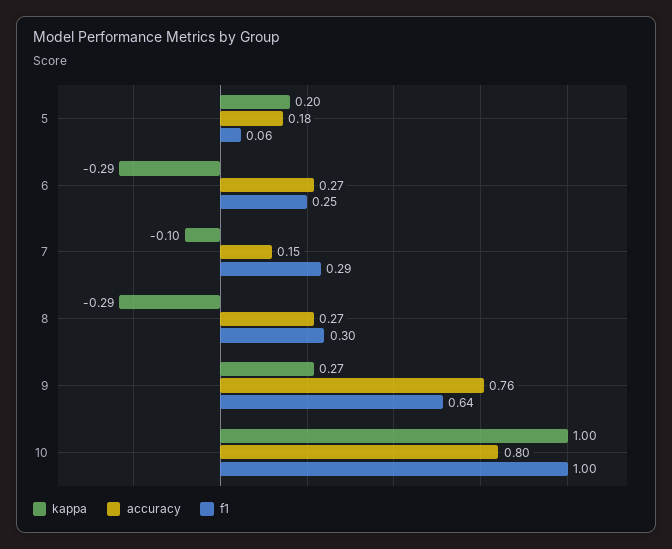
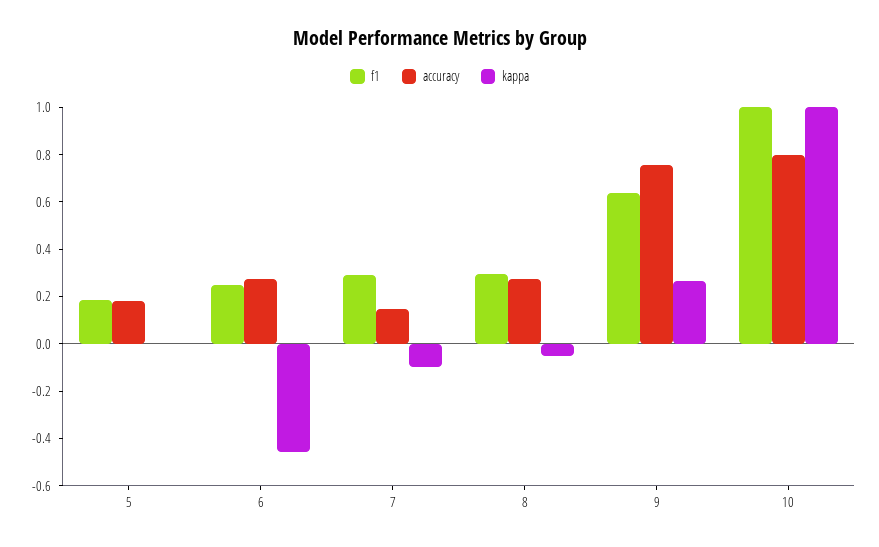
kappa, 5: 0.2 -> 0
f1, 5: 0.06 -> 0.2
kappa, 6: -0.29 -> -0.45
kappa, 8: -0.29 -> -0.05

